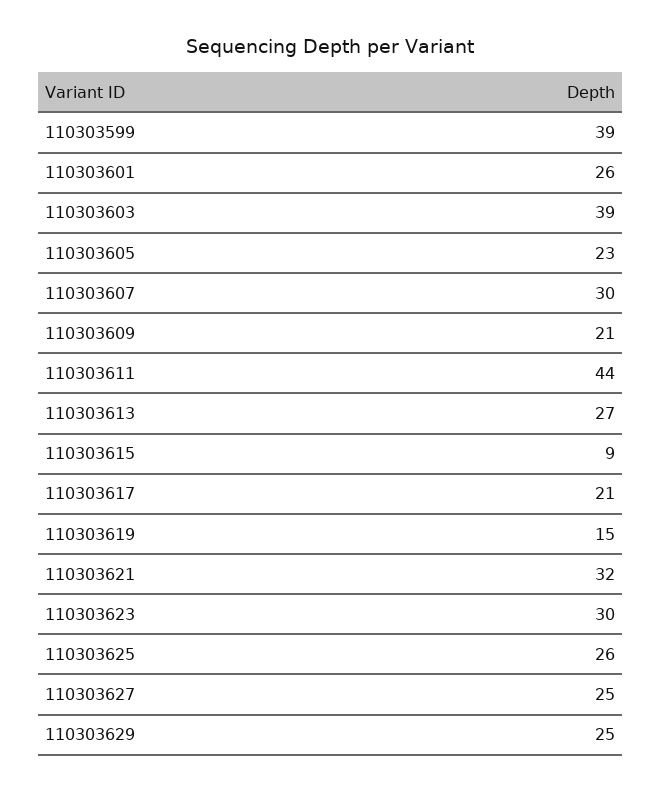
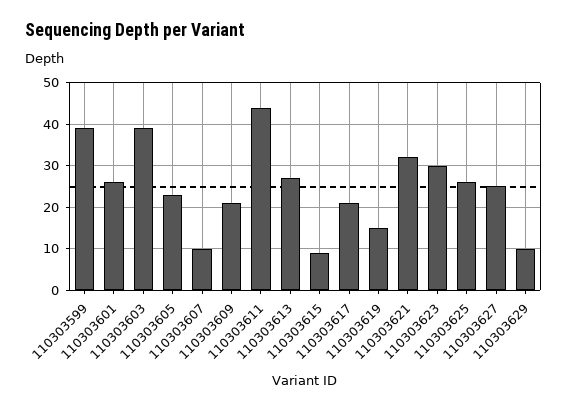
110303607: 30 -> 10
110303629: 25 -> 10

